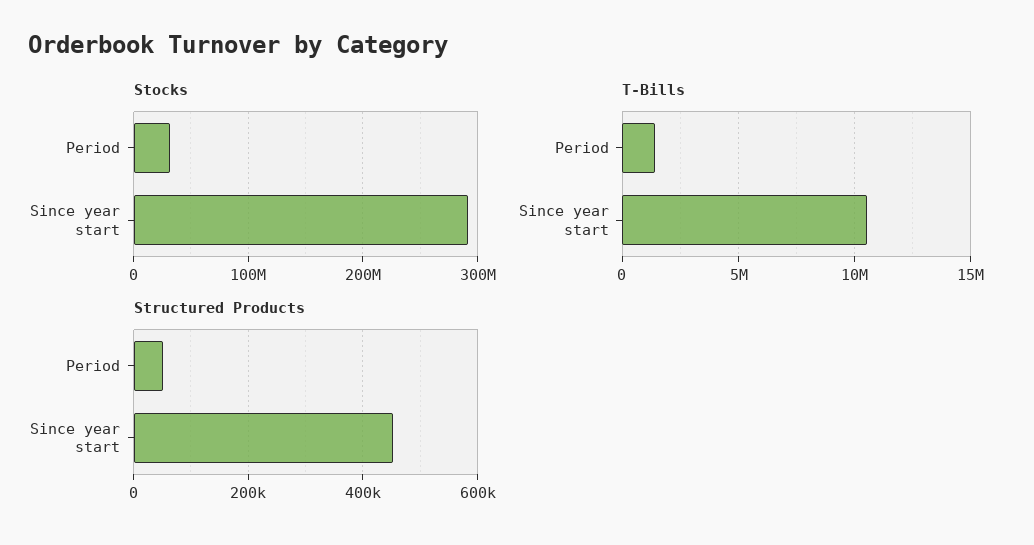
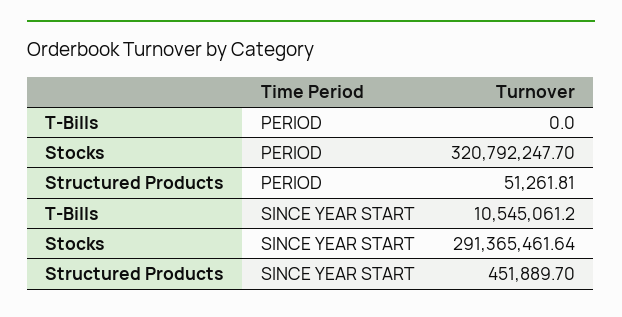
Stocks, Period: 30000000 -> 320792247.7
T-Bills, Period: 1500000 -> 0

